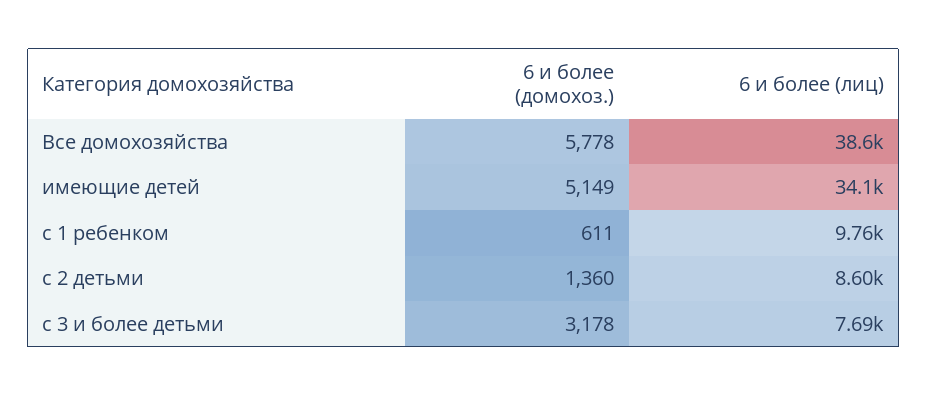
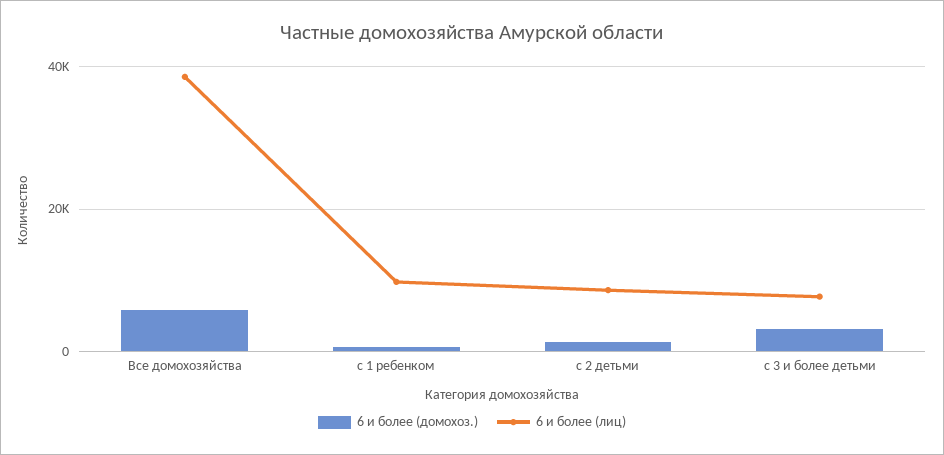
6 и более (домохоз.), имеющие детей: 5149 -> none
6 и более (лиц), имеющие детей: 34100 -> none

